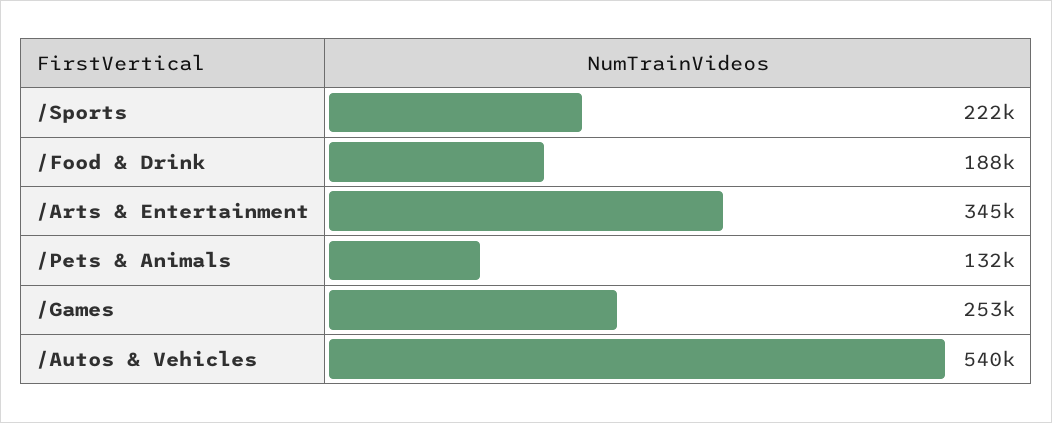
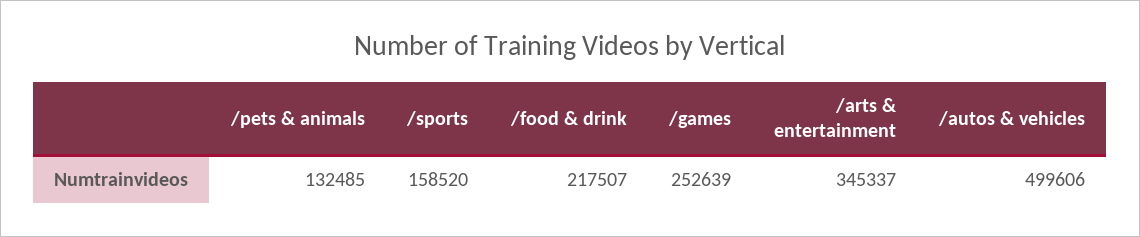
/Sports: 222000 -> 158520
/Food & Drink: 188000 -> 217507
/Autos & Vehicles: 540000 -> 499606

